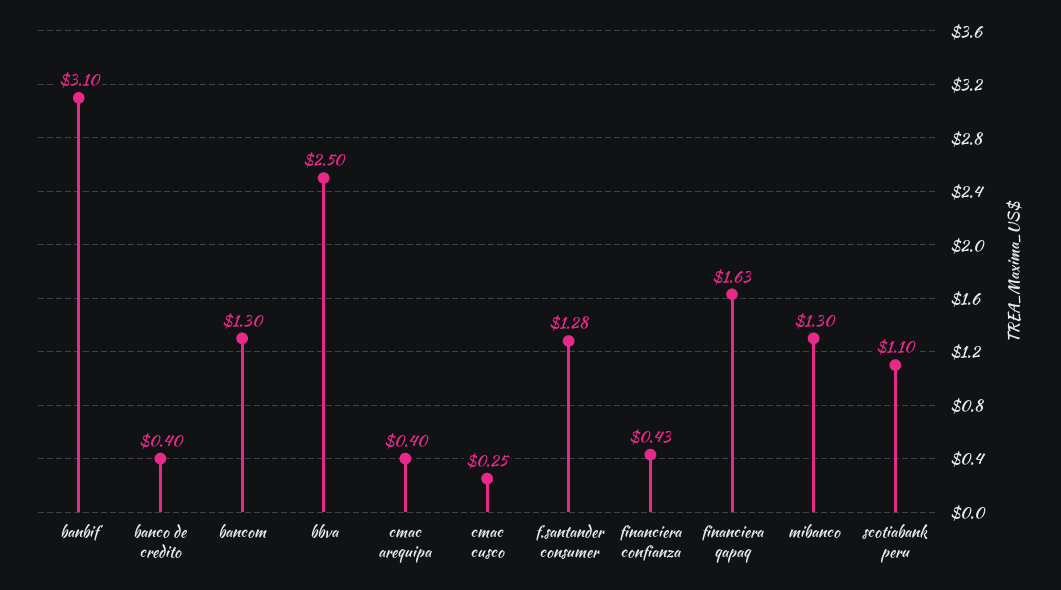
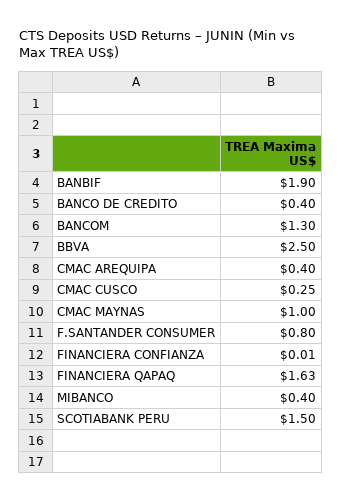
banbif: 3.1 -> 1.9
f.santander consumer: 1.28 -> 0.8
financiera confianza: 0.43 -> 0.01
mibanco: 1.3 -> 0.4
scotiabank peru: 1.1 -> 1.5
CMAC MAYNAS: none -> 1

